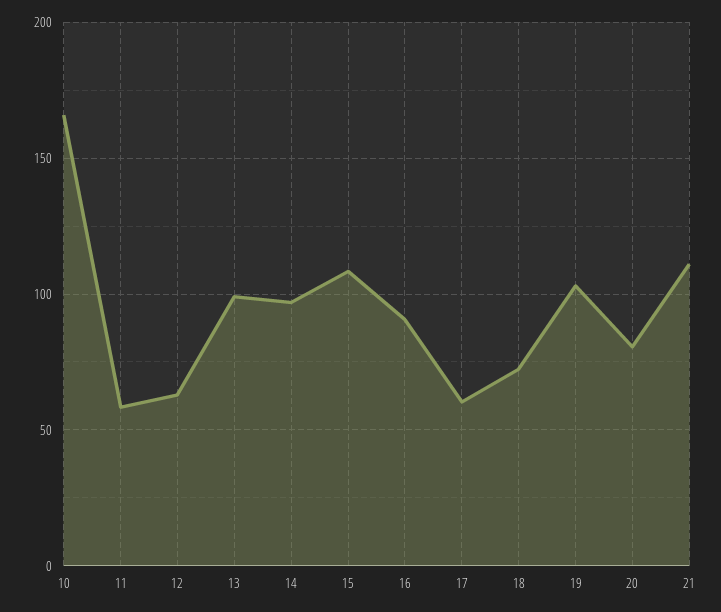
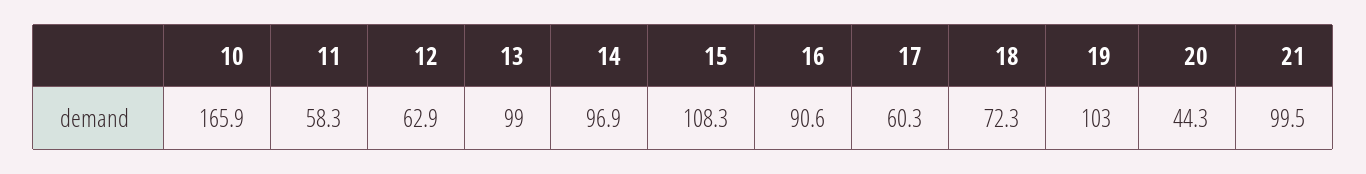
20: 80 -> 44.3
21: 110 -> 99.5

